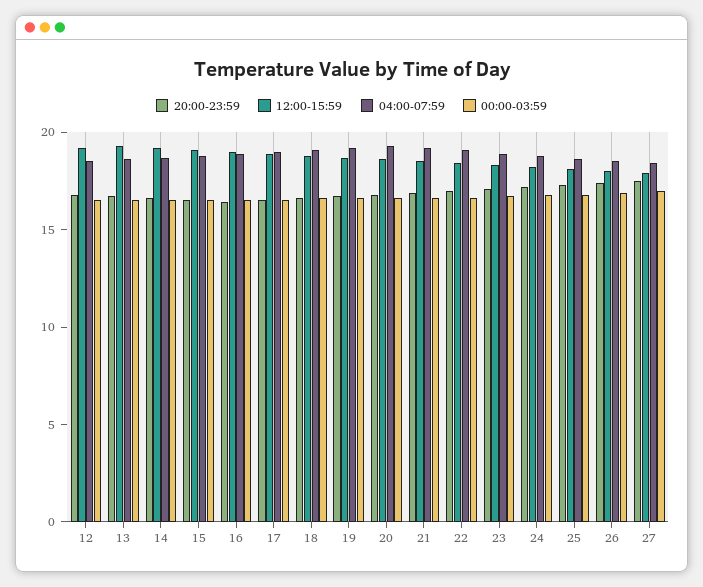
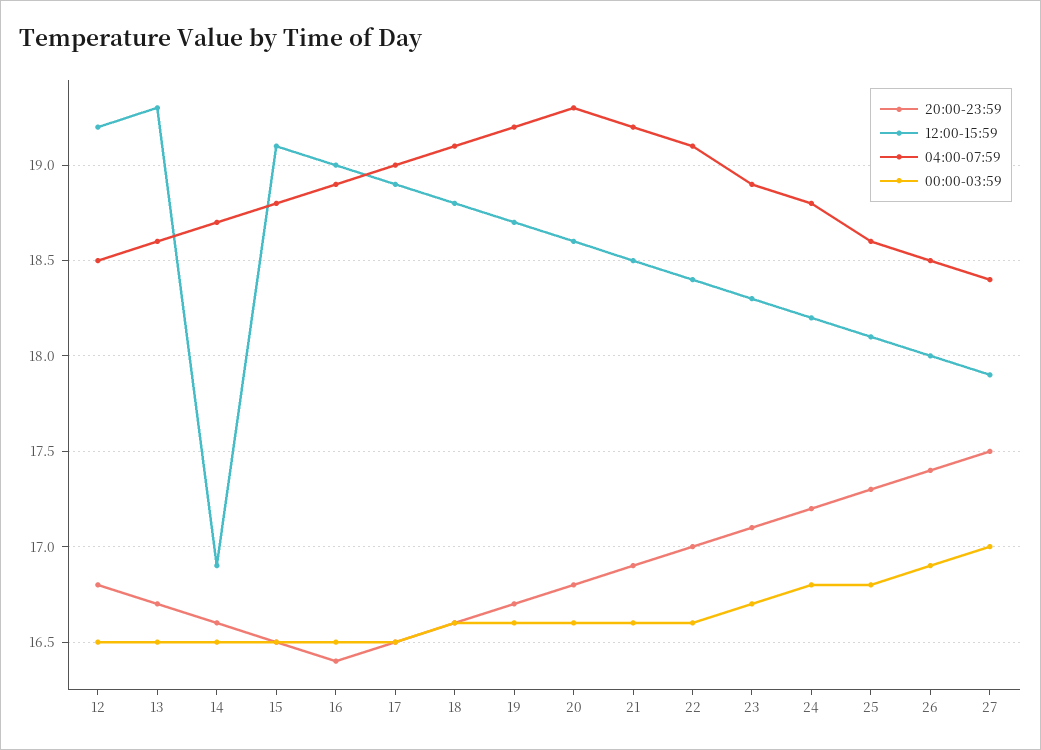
12:00-15:59, 14: 19 -> 16.9

